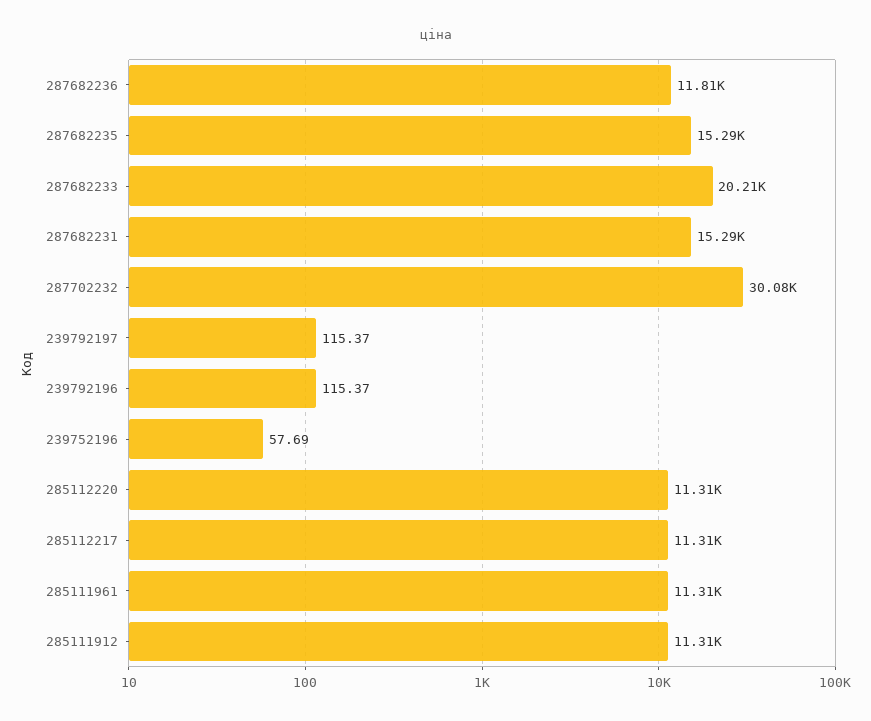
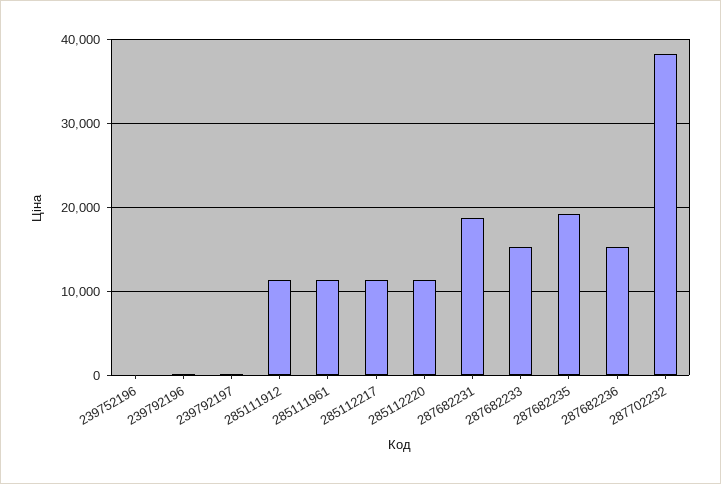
287682236: 11810 -> 15000
287682235: 15290 -> 19000
287682233: 20210 -> 15000
287682231: 15290 -> 19000
287702232: 30080 -> 38000

